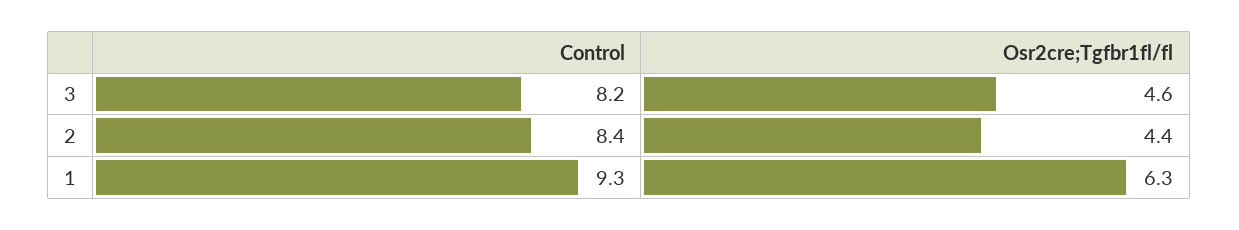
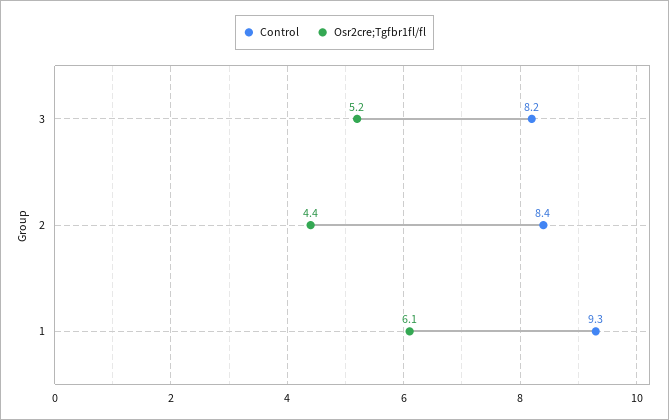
Osr2cre;Tgfbr1fl/fl, 3: 4.6 -> 5.2
Osr2cre;Tgfbr1fl/fl, 1: 6.3 -> 6.1

